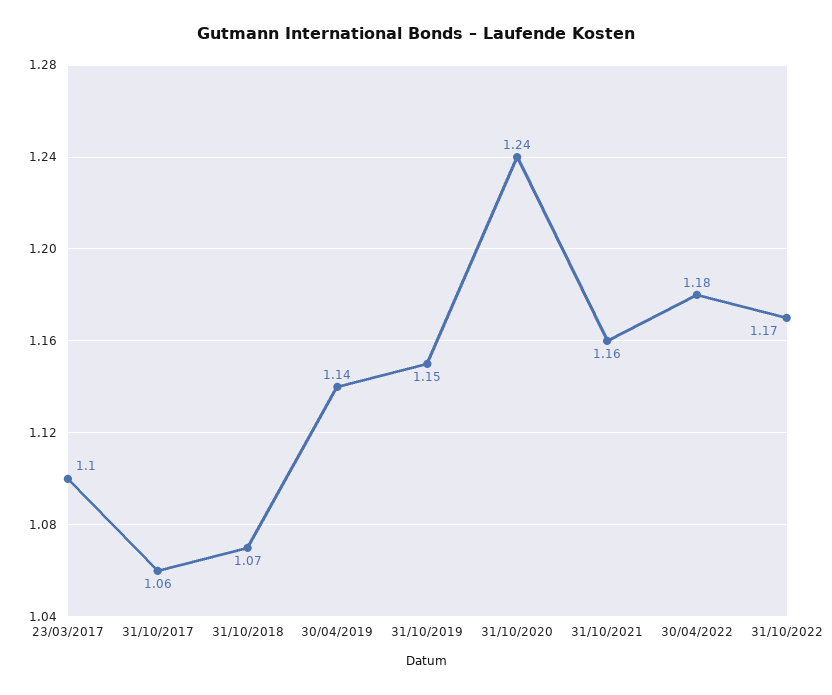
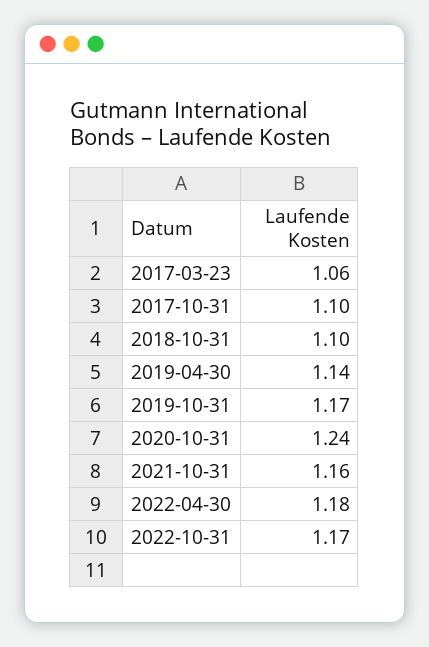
23/03/2017: 1.1 -> 1.06
31/10/2017: 1.06 -> 1.1
31/10/2018: 1.07 -> 1.1
31/10/2019: 1.15 -> 1.17

